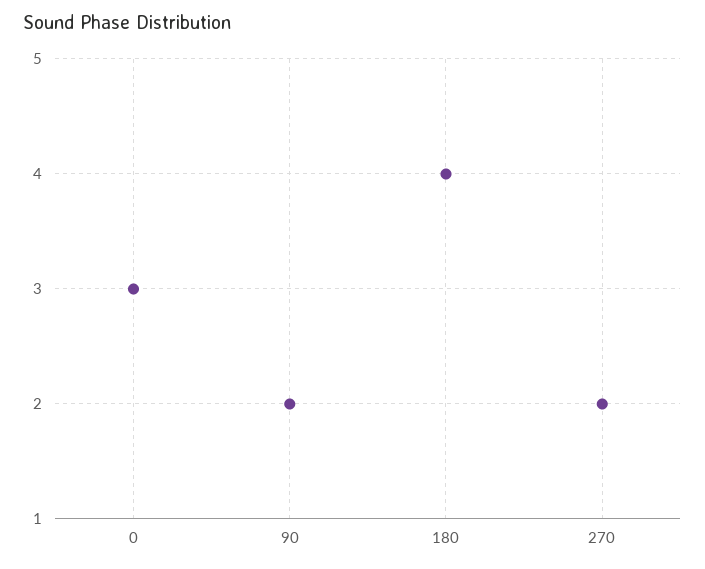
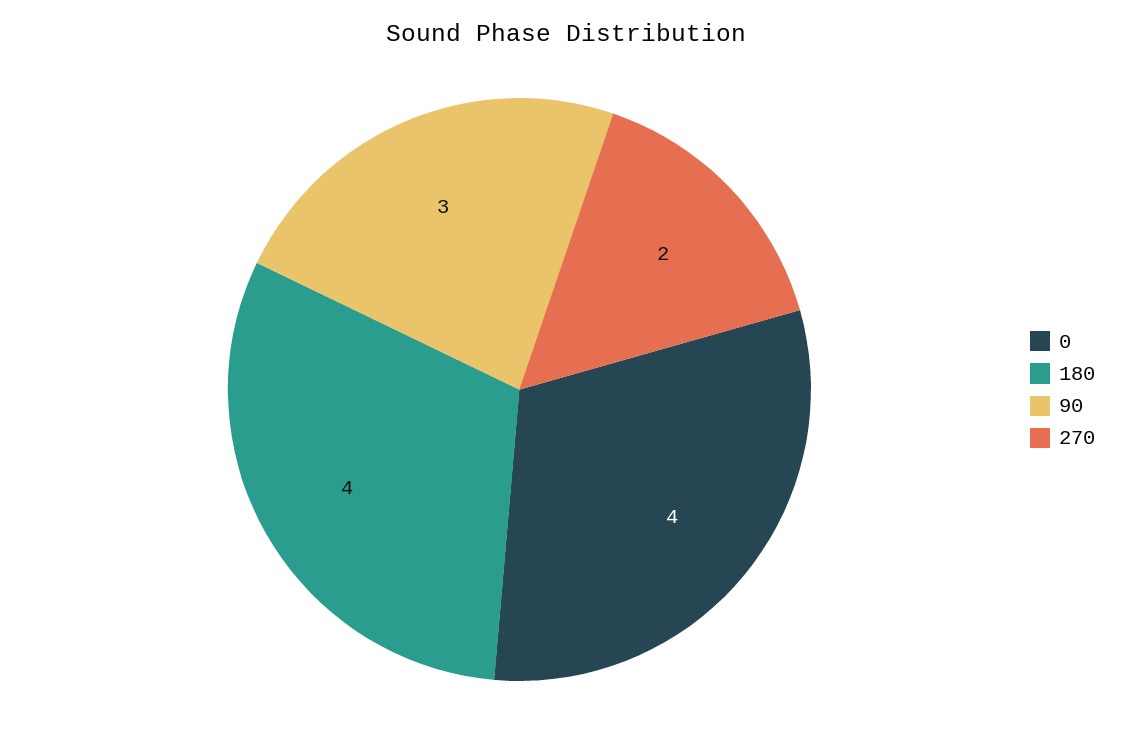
0: 3 -> 4
90: 2 -> 3

